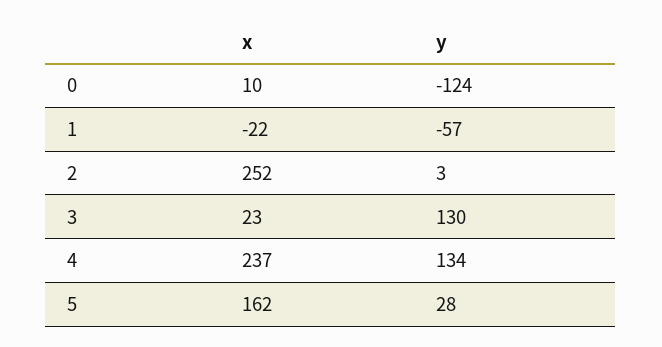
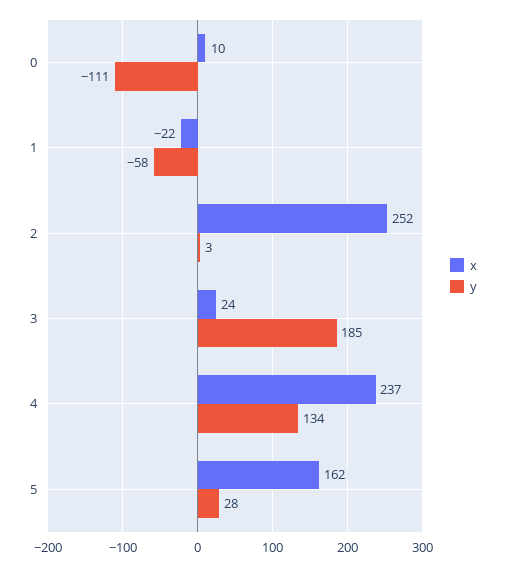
y, 0: -124 -> -111
y, 1: -57 -> -58
x, 3: 23 -> 24
y, 3: 130 -> 185

